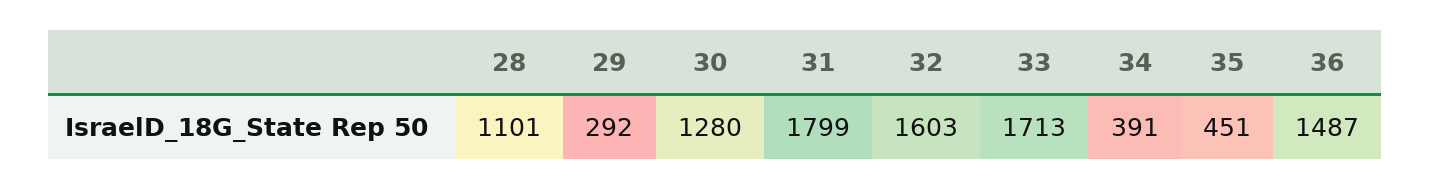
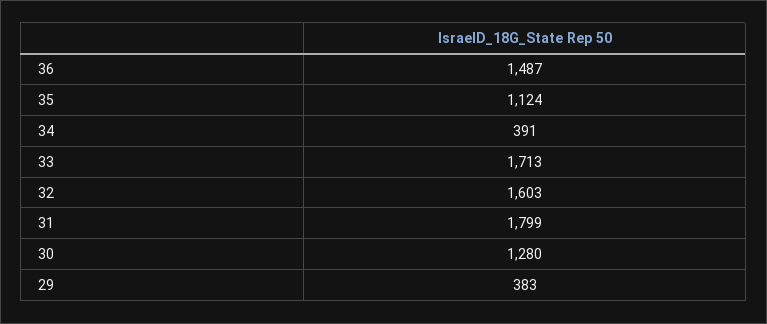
28: 1101 -> none
29: 292 -> 383
35: 451 -> 1124

